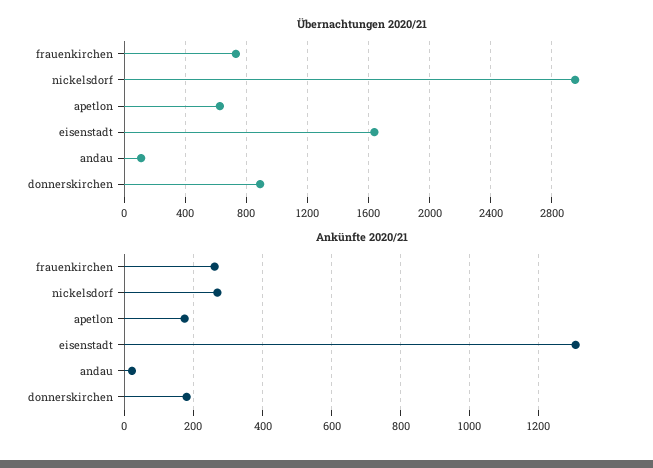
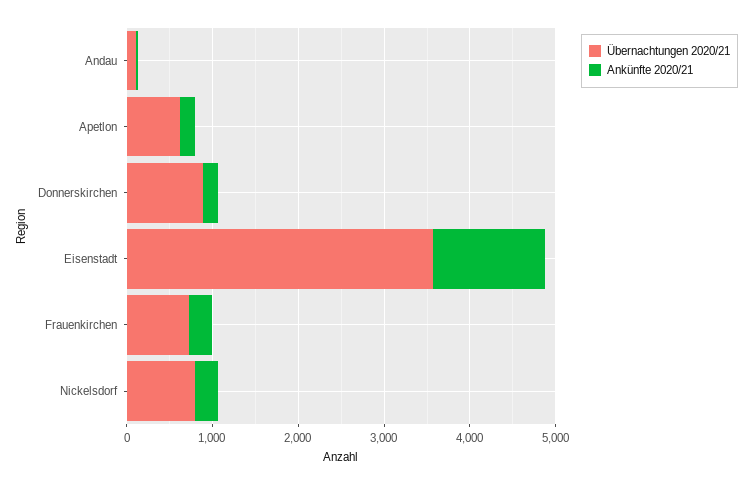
Übernachtungen 2020/21, nickelsdorf: 2950 -> 800
Übernachtungen 2020/21, eisenstadt: 1650 -> 3600

